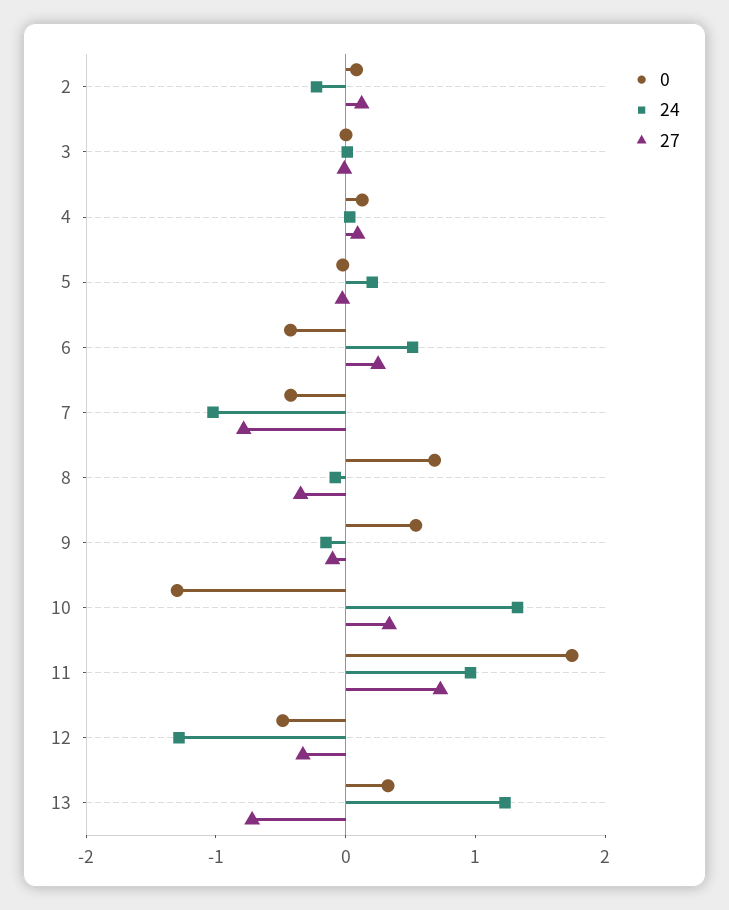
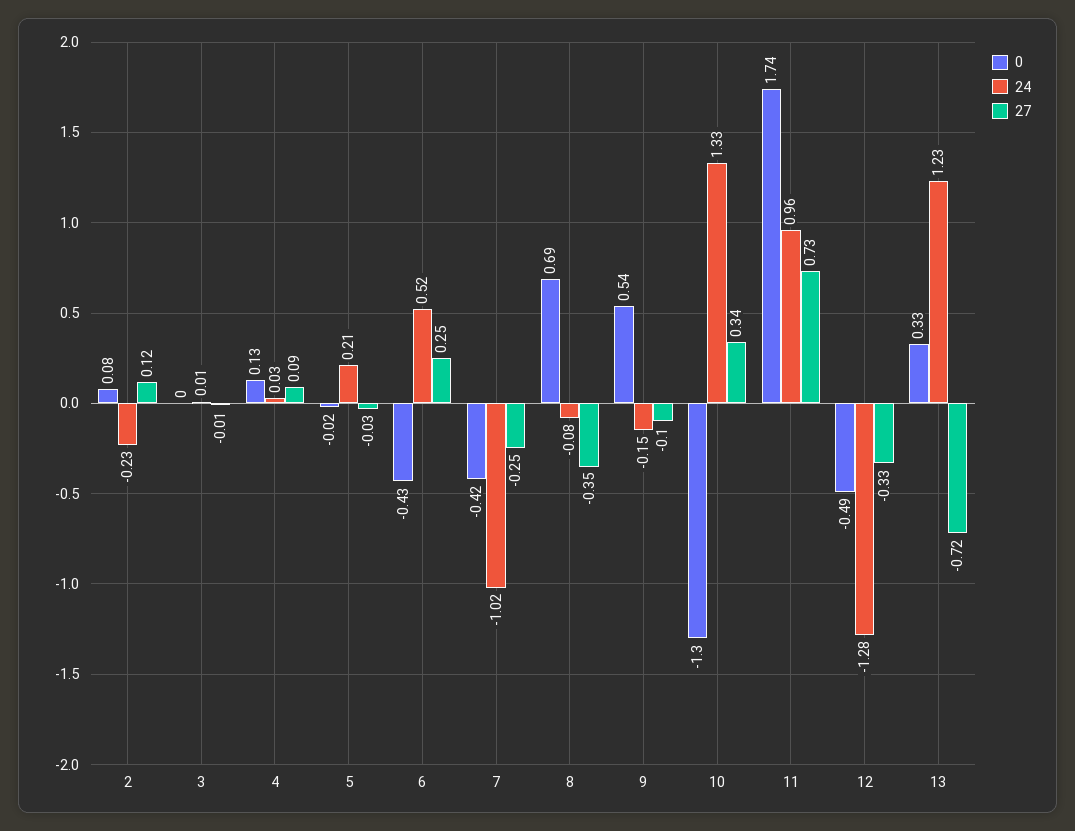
27, 7: -0.8 -> -0.25

